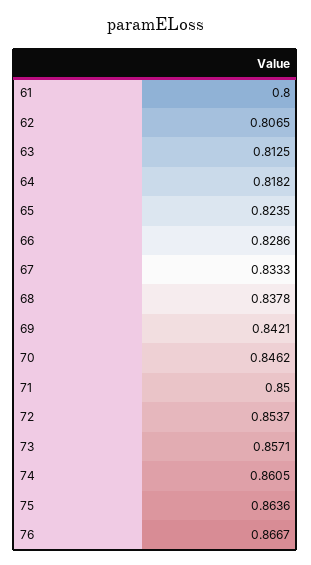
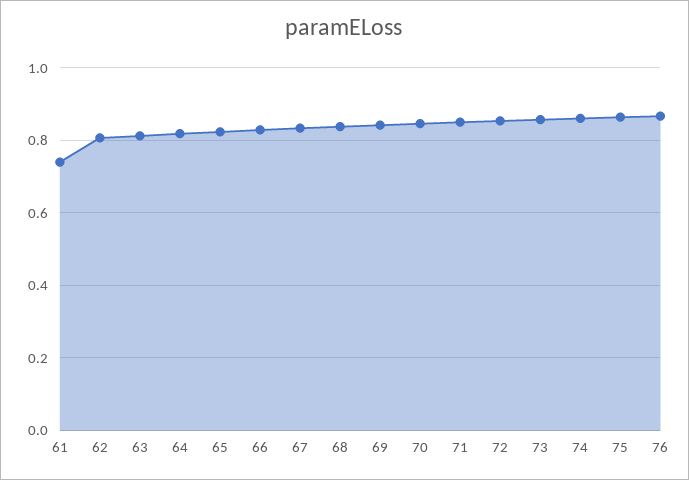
61: 0.8 -> 0.74

